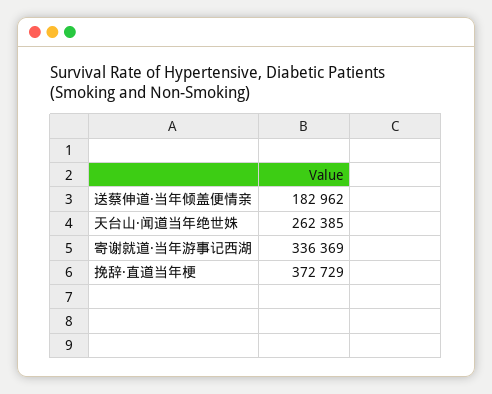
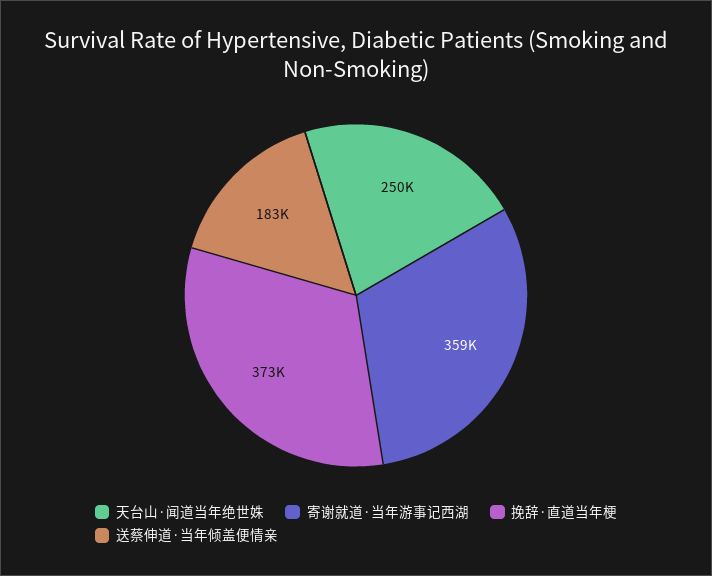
天台山·闻道当年绝世姝: 262385 -> 250000
寄谢就道·当年游事记西湖: 336369 -> 359000

